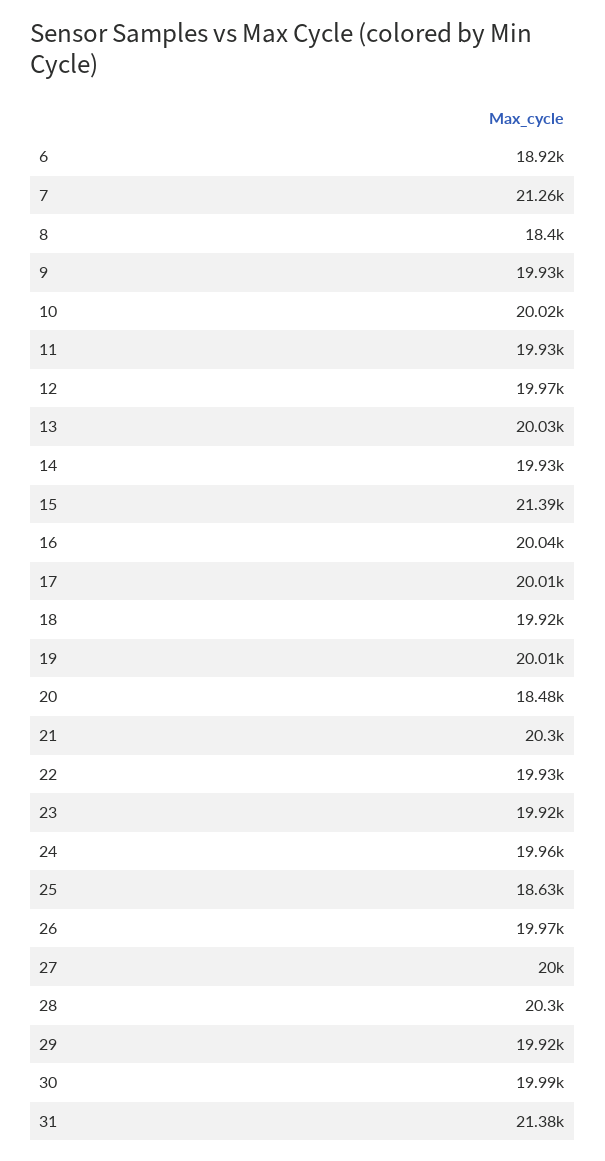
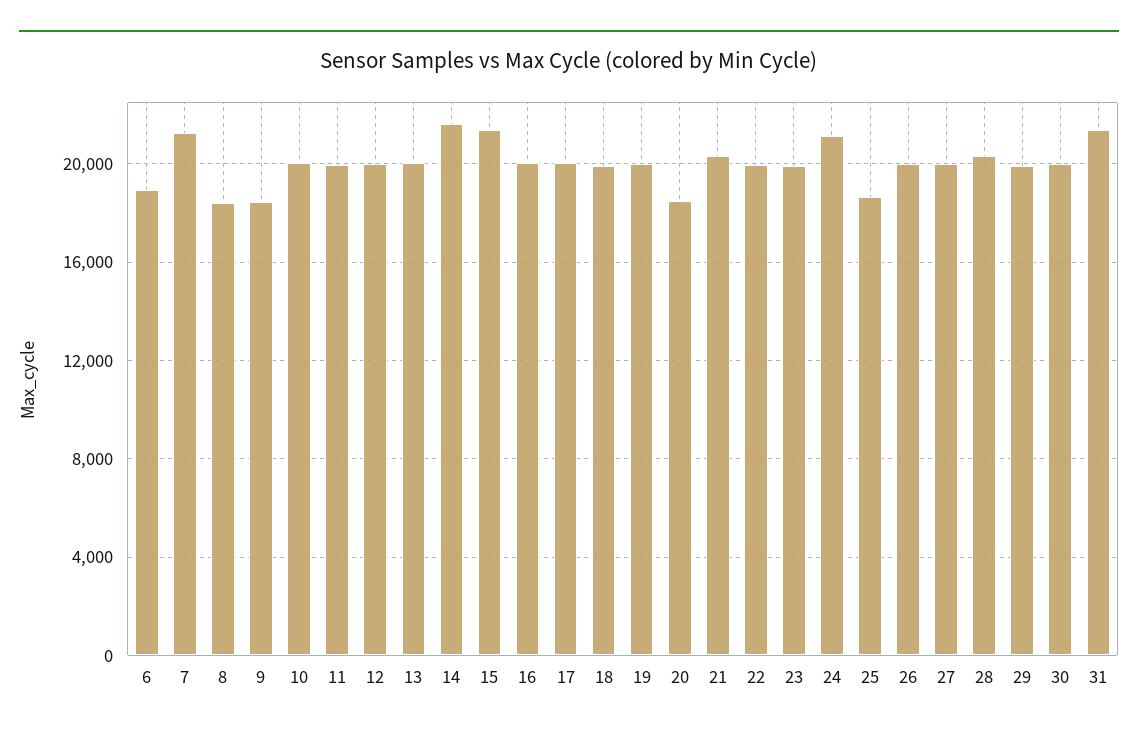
9: 19930 -> 18500
14: 19930 -> 21500
24: 19960 -> 21000

